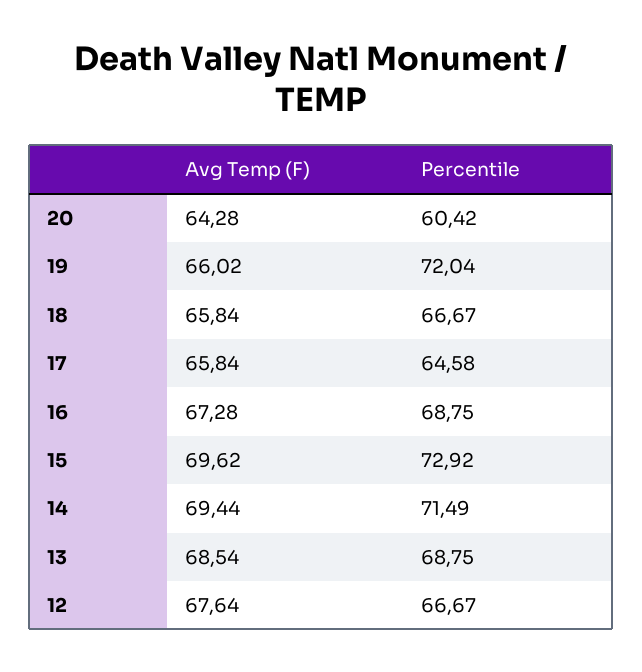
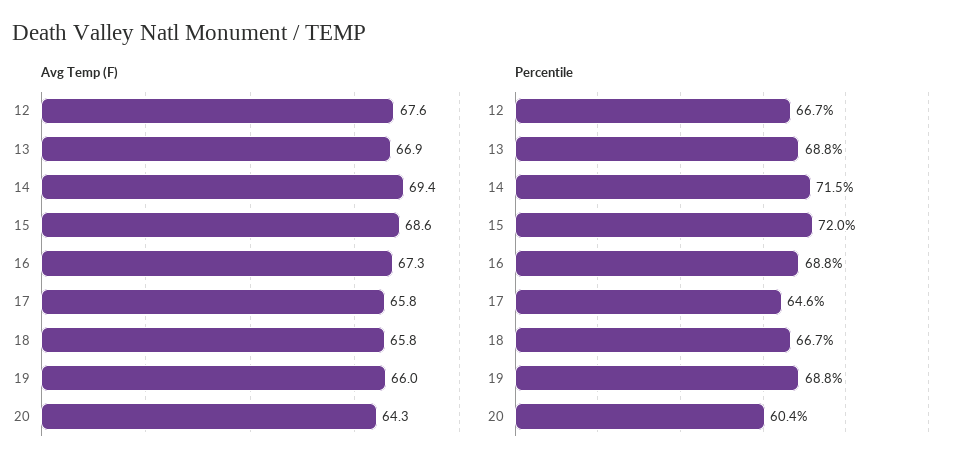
Percentile, 19: 72.04 -> 68.8
Avg Temp (F), 15: 69.62 -> 68.6
Percentile, 15: 72.92 -> 72
Avg Temp (F), 13: 68.54 -> 66.9

